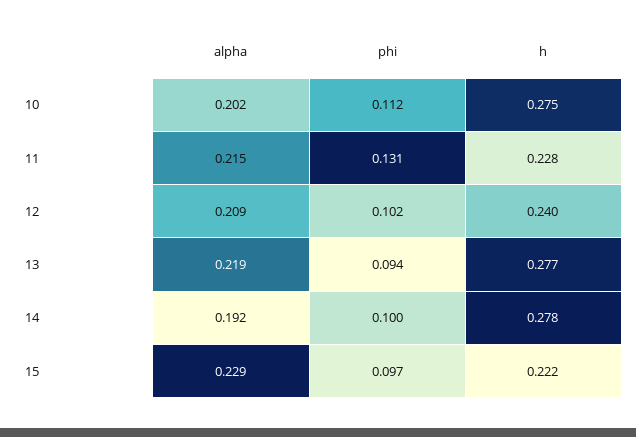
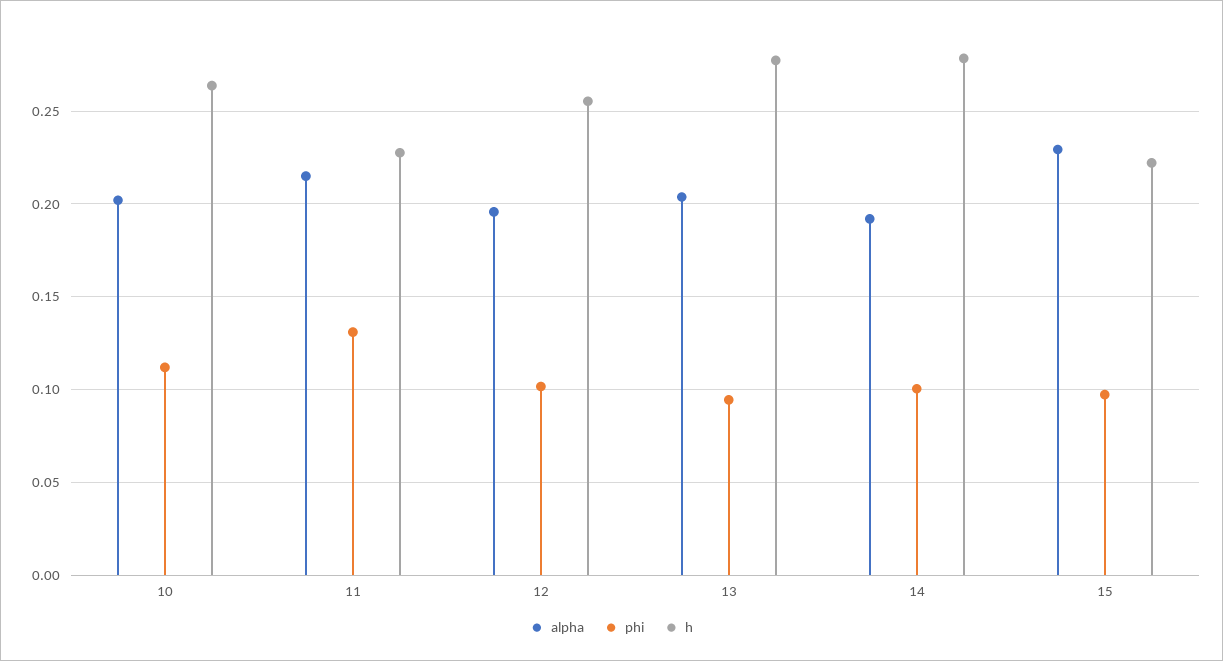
h, 10: 0.275 -> 0.265
alpha, 12: 0.209 -> 0.195
h, 12: 0.24 -> 0.255
alpha, 13: 0.219 -> 0.205

